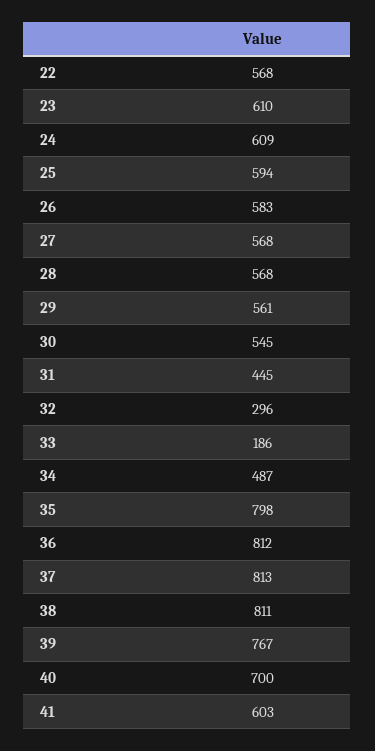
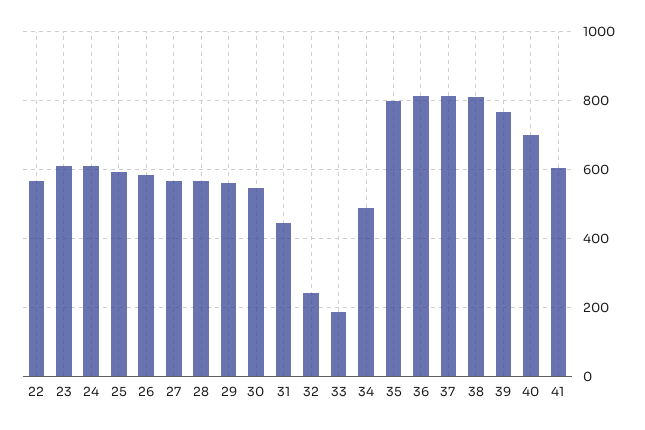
32: 296 -> 240

